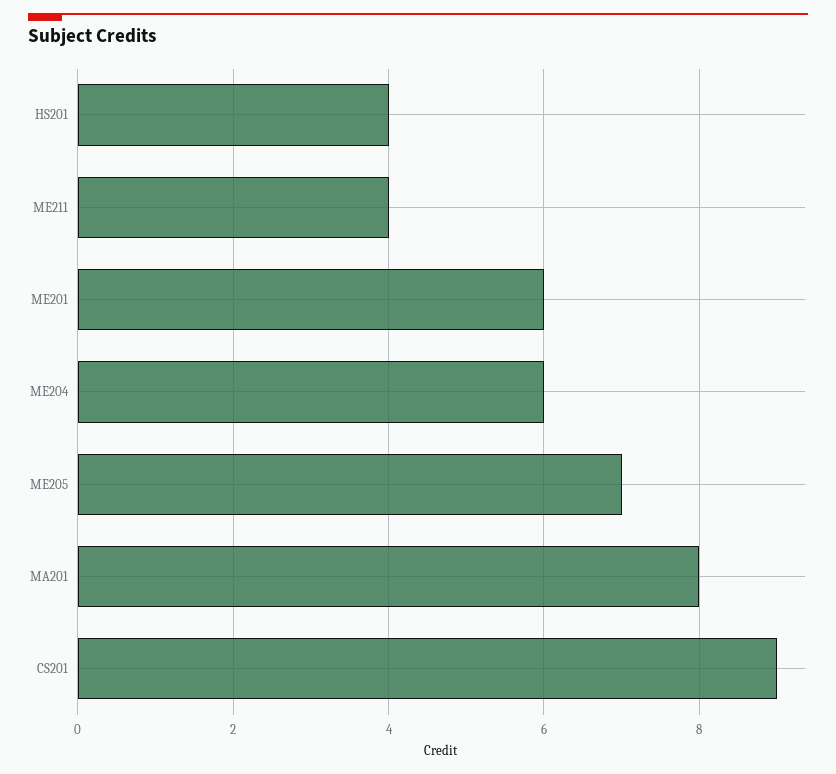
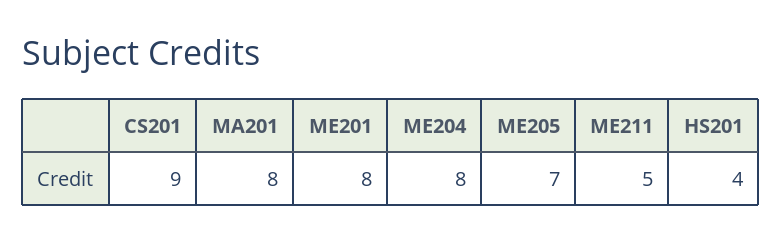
ME211: 4 -> 5
ME201: 6 -> 8
ME204: 6 -> 8

